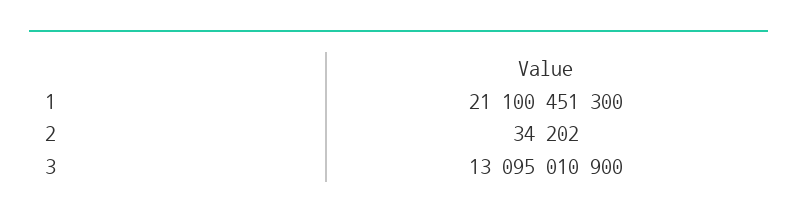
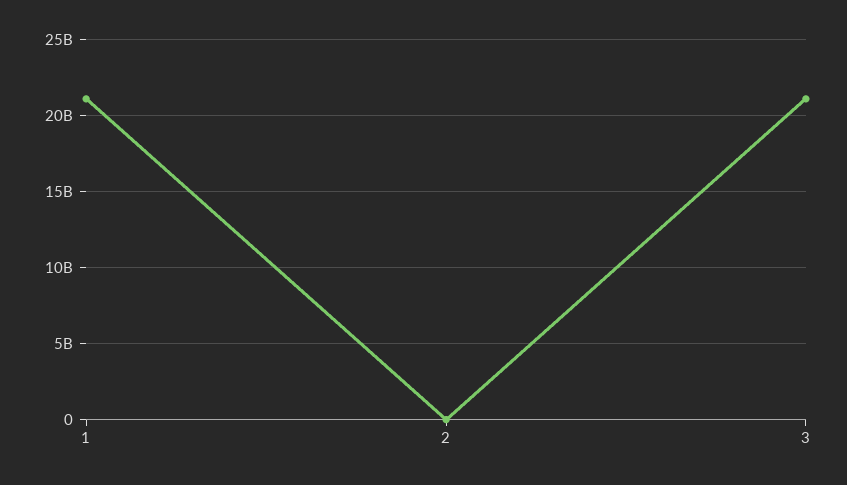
3: 13095010900 -> 21000000000

